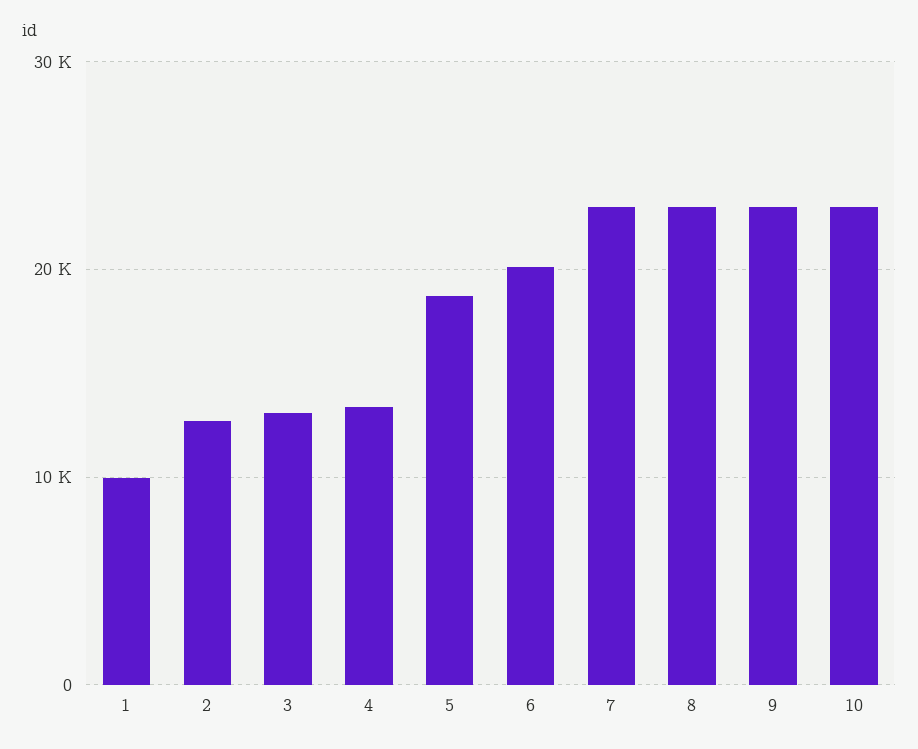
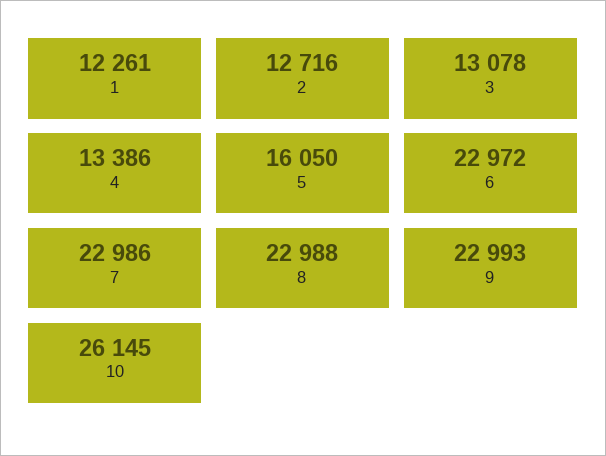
1: 10000 -> 12261
5: 19000 -> 16050
6: 20000 -> 22972
10: 23000 -> 26145

